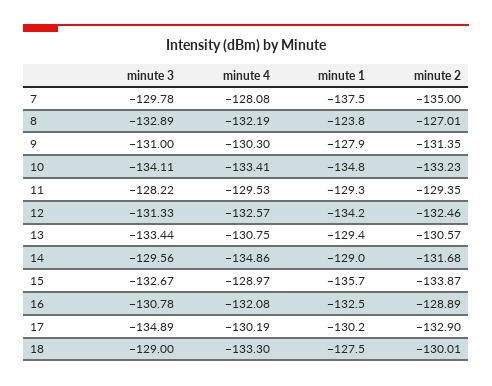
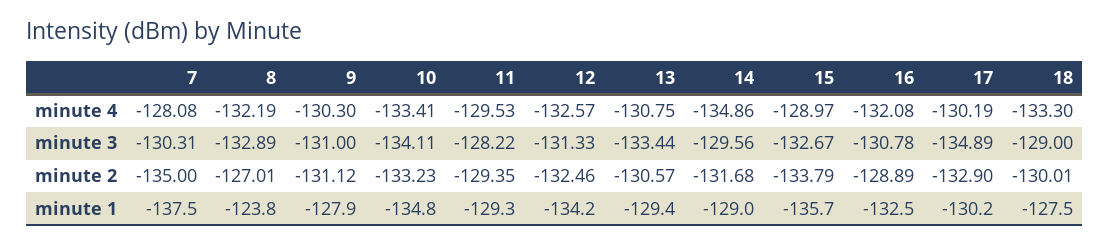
minute 3, 7: -129.78 -> -130.31
minute 2, 9: -131.35 -> -131.12
minute 2, 15: -133.87 -> -133.79

